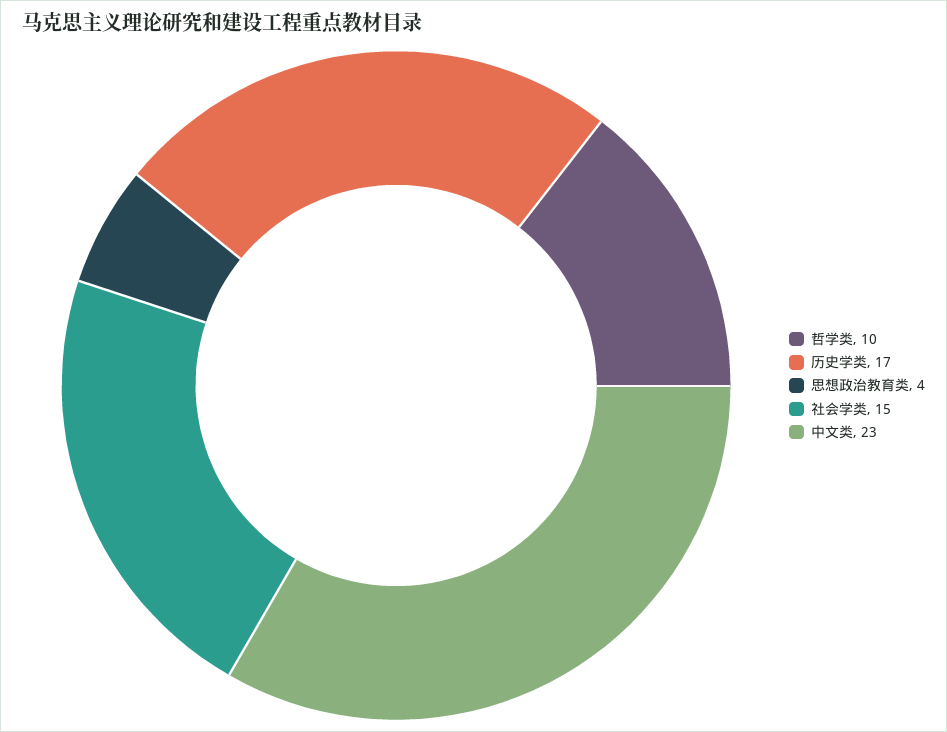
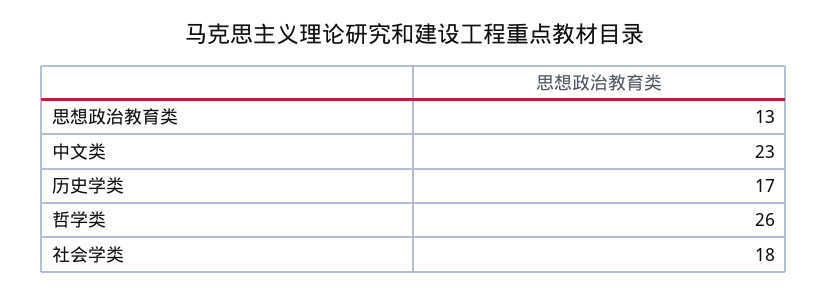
哲学类: 10 -> 26
思想政治教育类: 4 -> 13
社会学类: 15 -> 18

